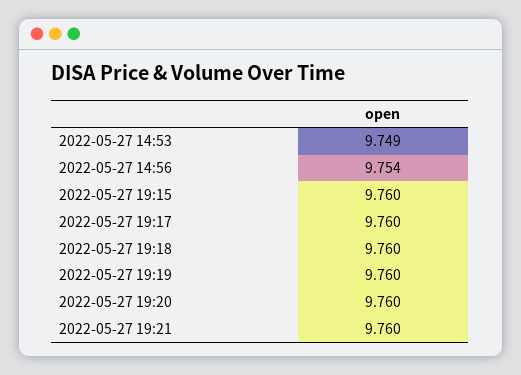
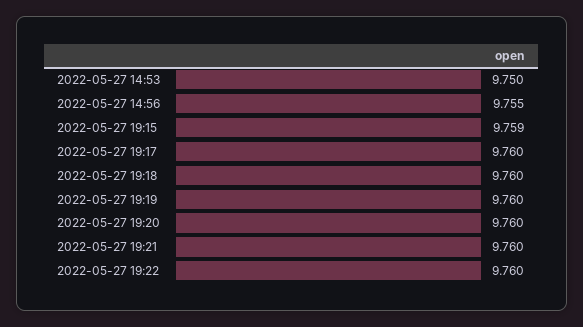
2022-05-27 14:53: 9.749 -> 9.75
2022-05-27 14:56: 9.754 -> 9.755
2022-05-27 19:15: 9.76 -> 9.759
2022-05-27 19:22: none -> 9.76

